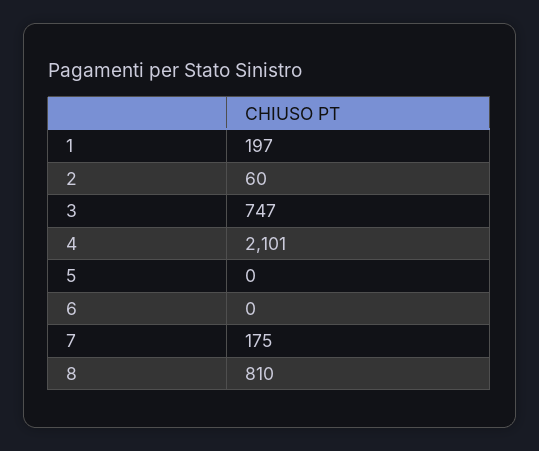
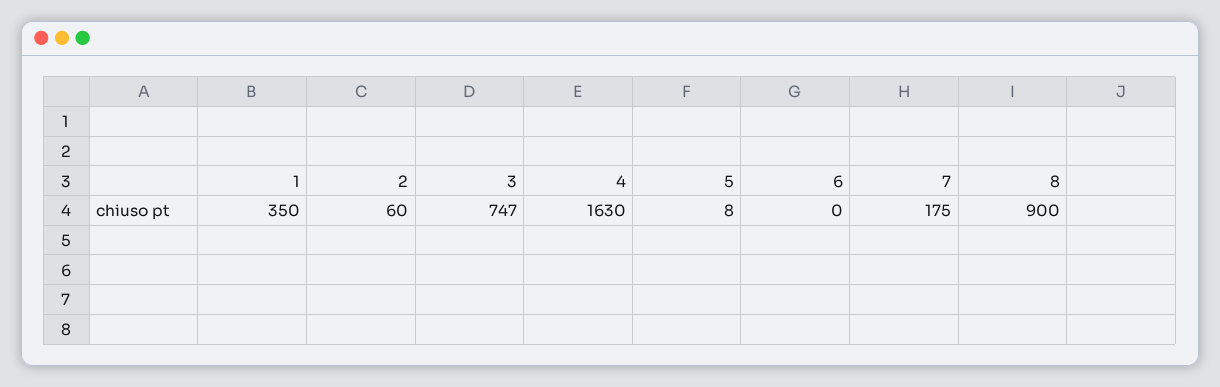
1: 197 -> 350
4: 2101 -> 1630
5: 0 -> 8
8: 810 -> 900

